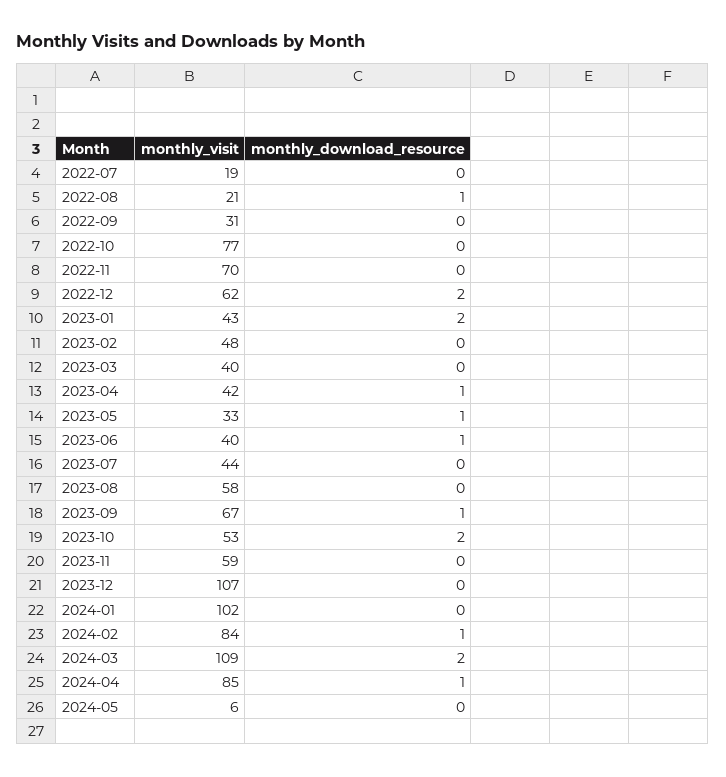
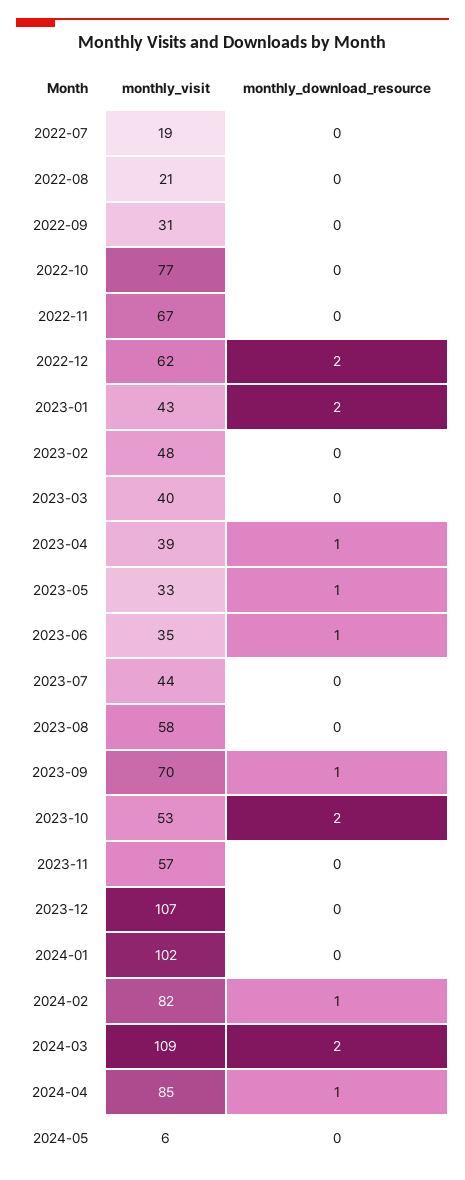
monthly_download_resource, 2022-08: 1 -> 0
monthly_visit, 2022-11: 70 -> 67
monthly_visit, 2023-04: 42 -> 39
monthly_visit, 2023-06: 40 -> 35
monthly_visit, 2023-09: 67 -> 70
monthly_visit, 2023-11: 59 -> 57
monthly_visit, 2024-02: 84 -> 82

